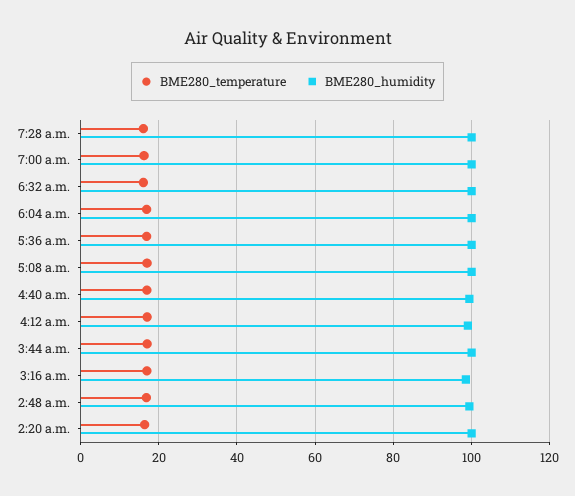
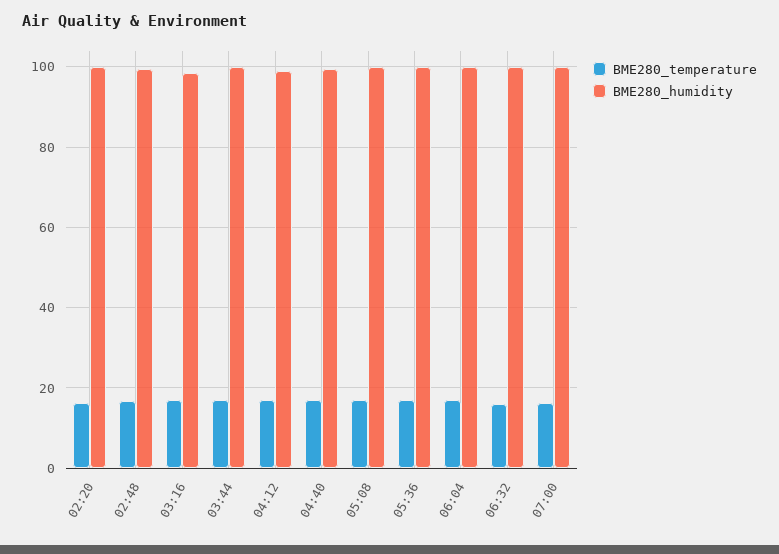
BME280_temperature, 7:28 a.m.: 16 -> none
BME280_humidity, 7:28 a.m.: 100 -> none

